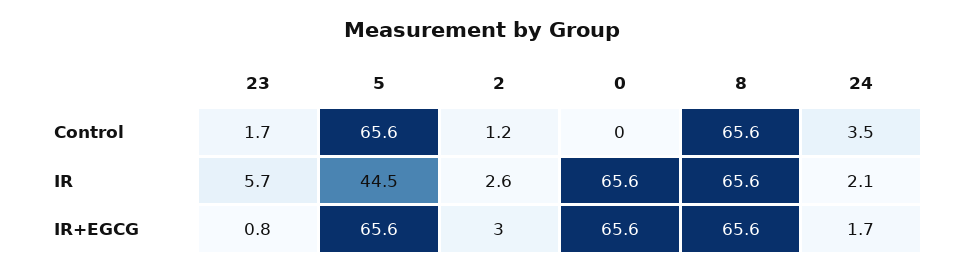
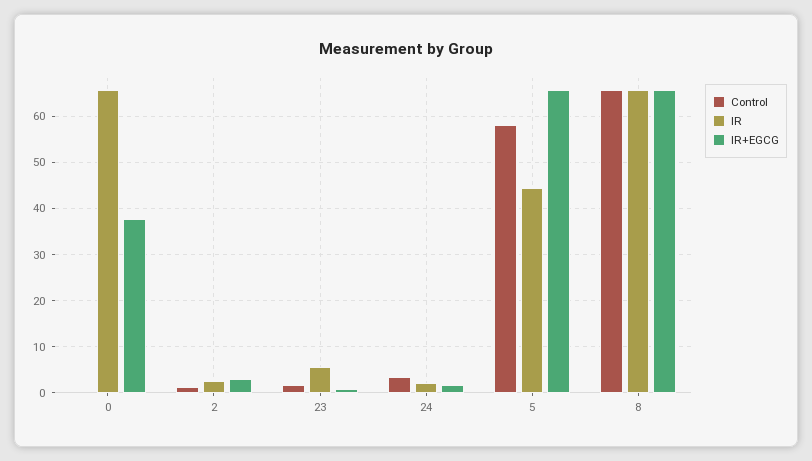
Control, 5: 65.6 -> 58
IR+EGCG, 0: 65.6 -> 38

